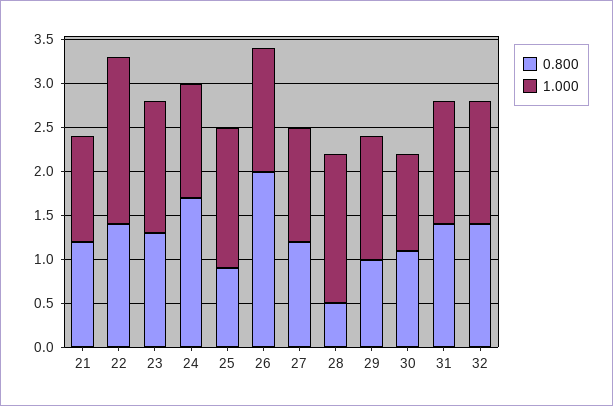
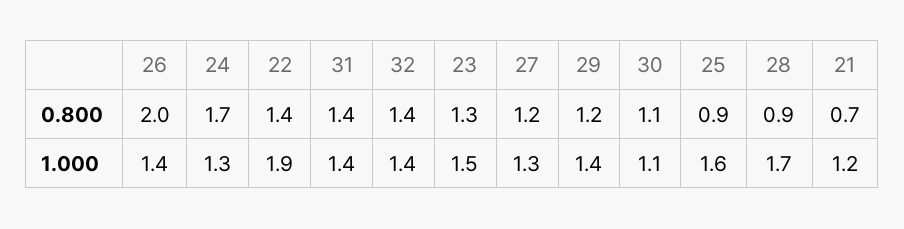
0.800, 21: 1.2 -> 0.7
0.800, 28: 0.5 -> 0.9
0.800, 29: 1 -> 1.2

